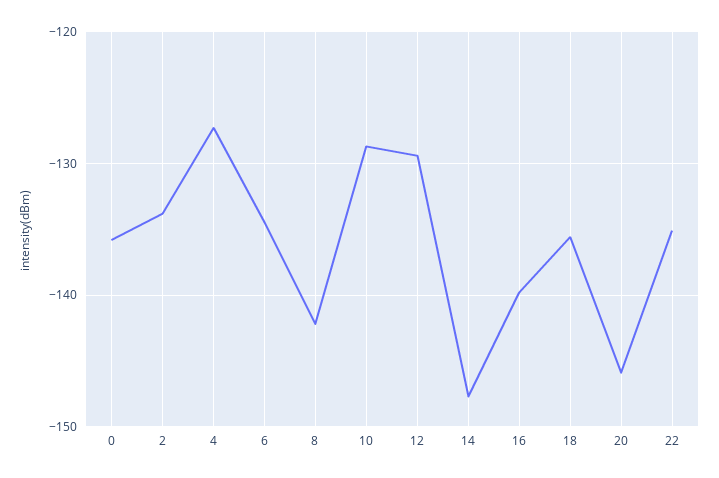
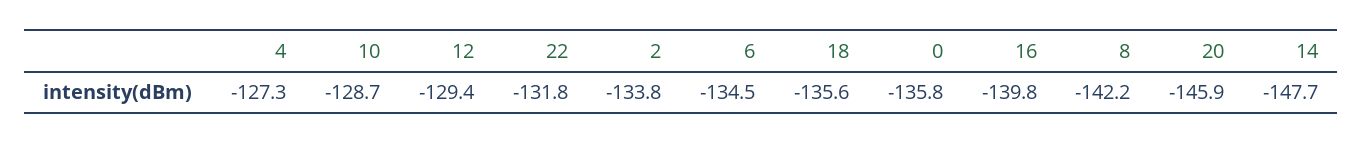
22: -135 -> -131.8

